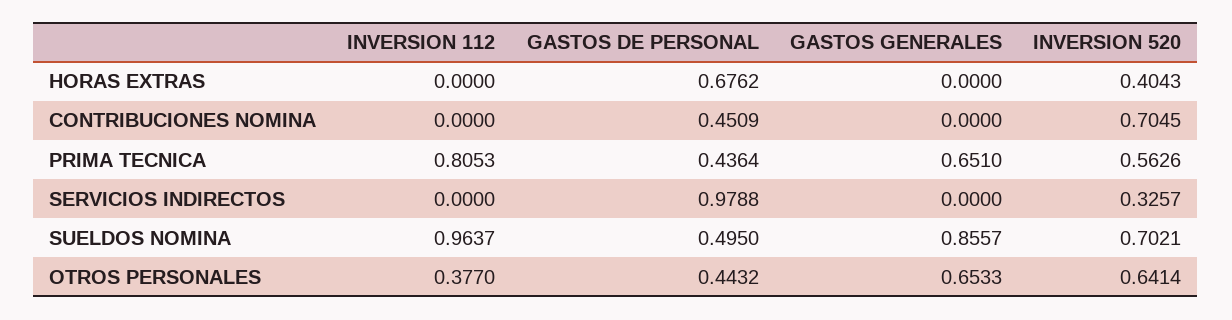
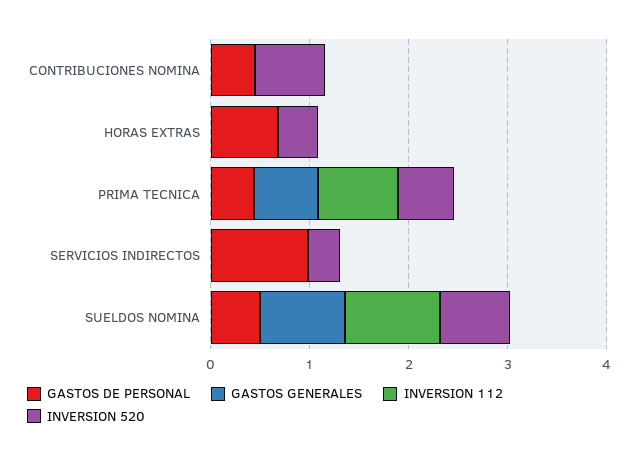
INVERSION 112, OTROS PERSONALES: 0.377 -> none
GASTOS DE PERSONAL, OTROS PERSONALES: 0.4432 -> none
GASTOS GENERALES, OTROS PERSONALES: 0.6533 -> none
INVERSION 520, OTROS PERSONALES: 0.6414 -> none

